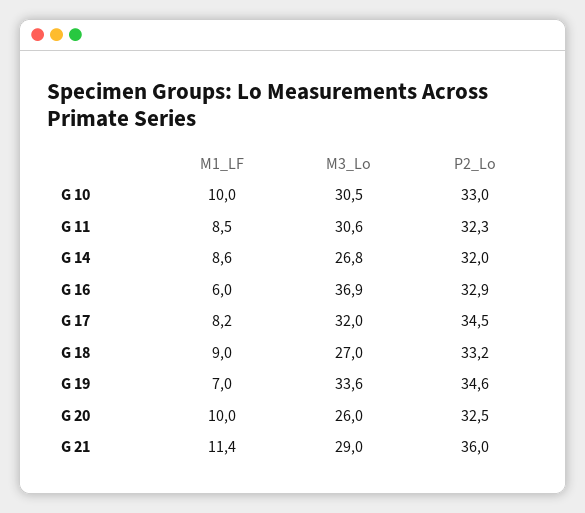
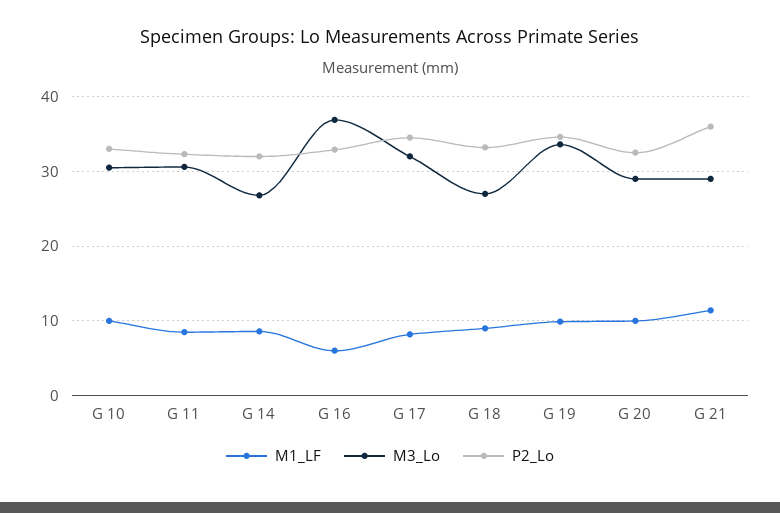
M1_LF, G 19: 7 -> 10
M3_Lo, G 20: 26 -> 29

